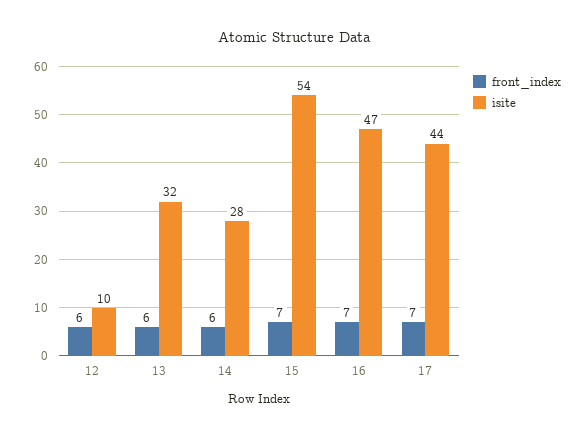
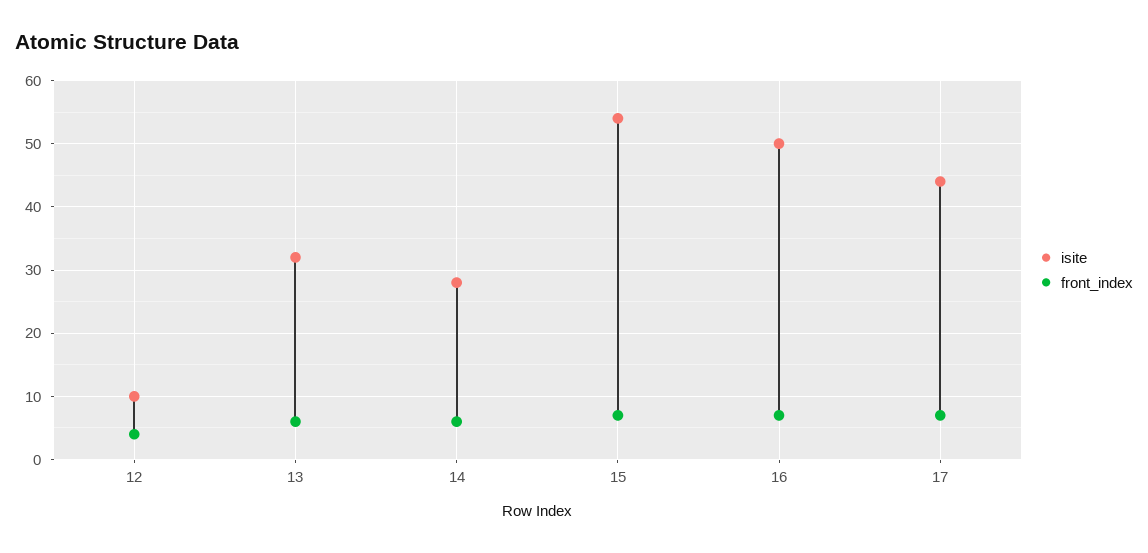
front_index, 12: 6 -> 4
isite, 16: 47 -> 50

